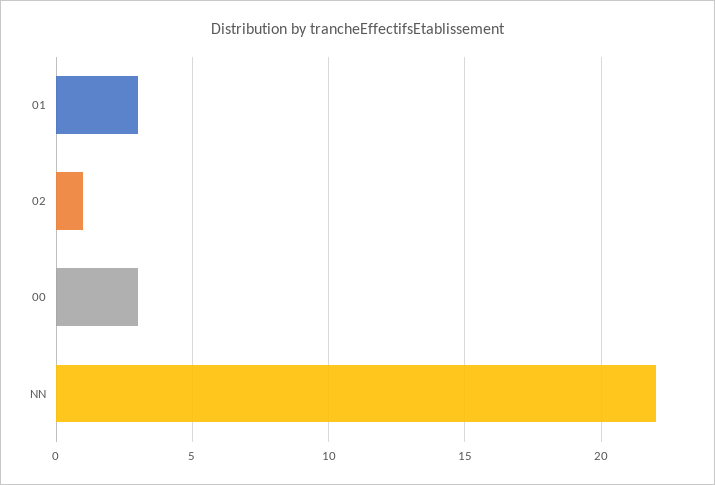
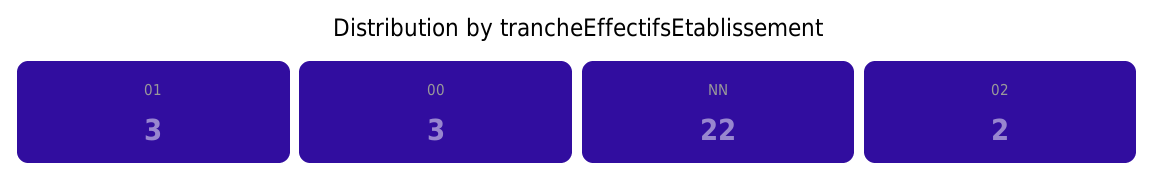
02: 1 -> 2

